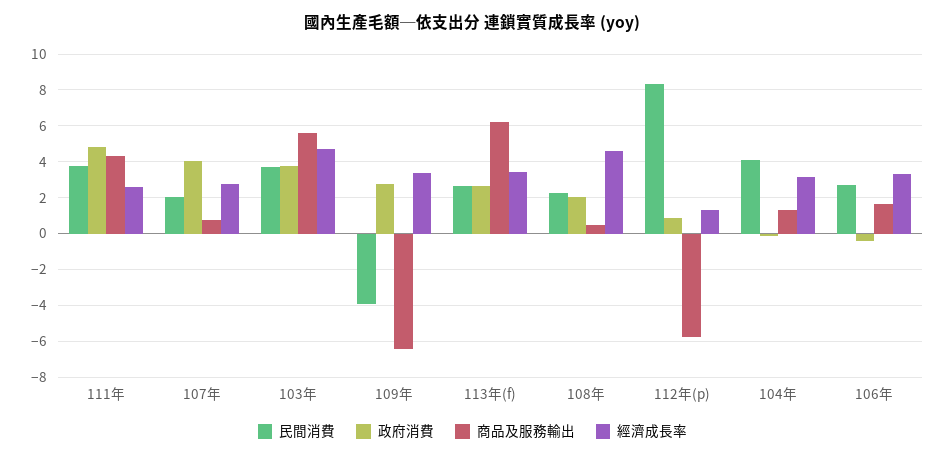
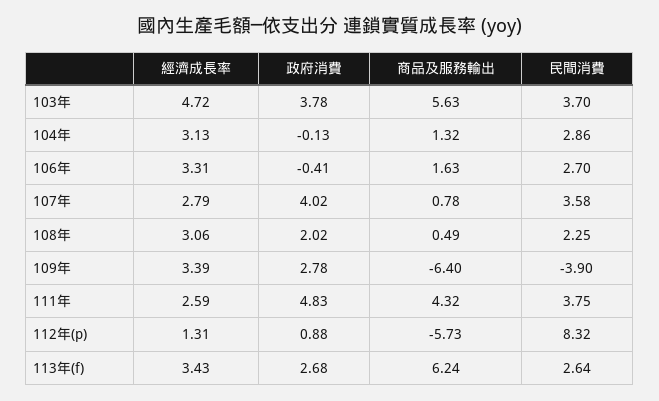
民間消費, 107年: 2 -> 3.58
經濟成長率, 108年: 4.5 -> 3.06
民間消費, 104年: 4 -> 2.86

